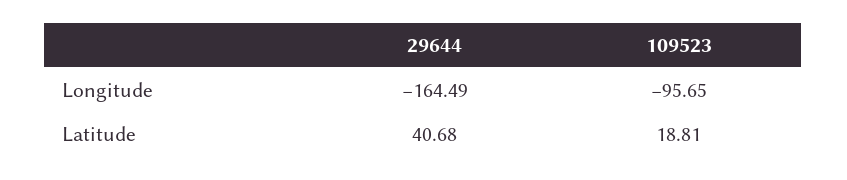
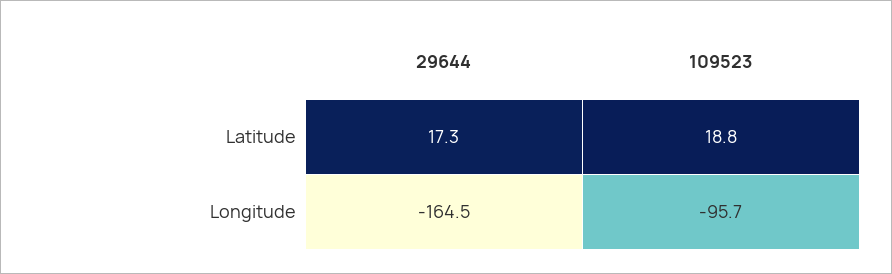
29644, Latitude: 40.68 -> 17.3

